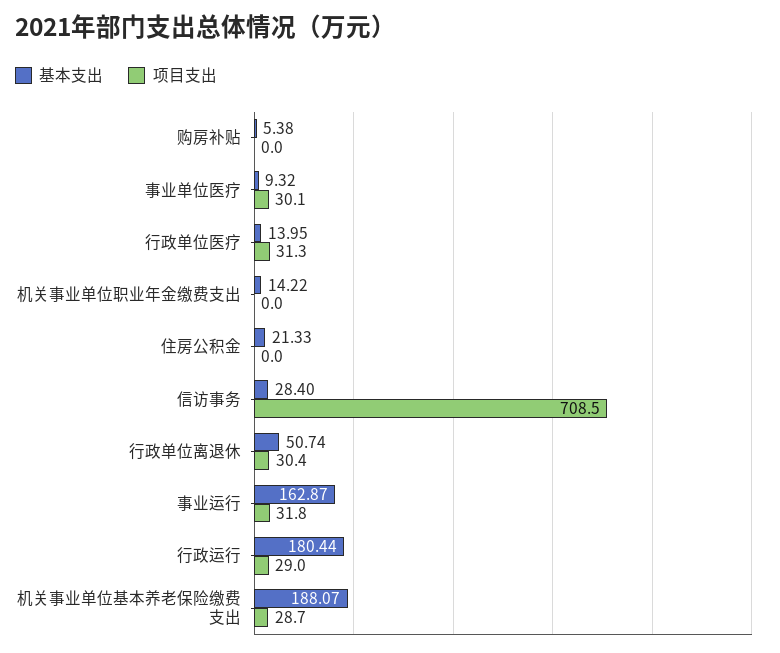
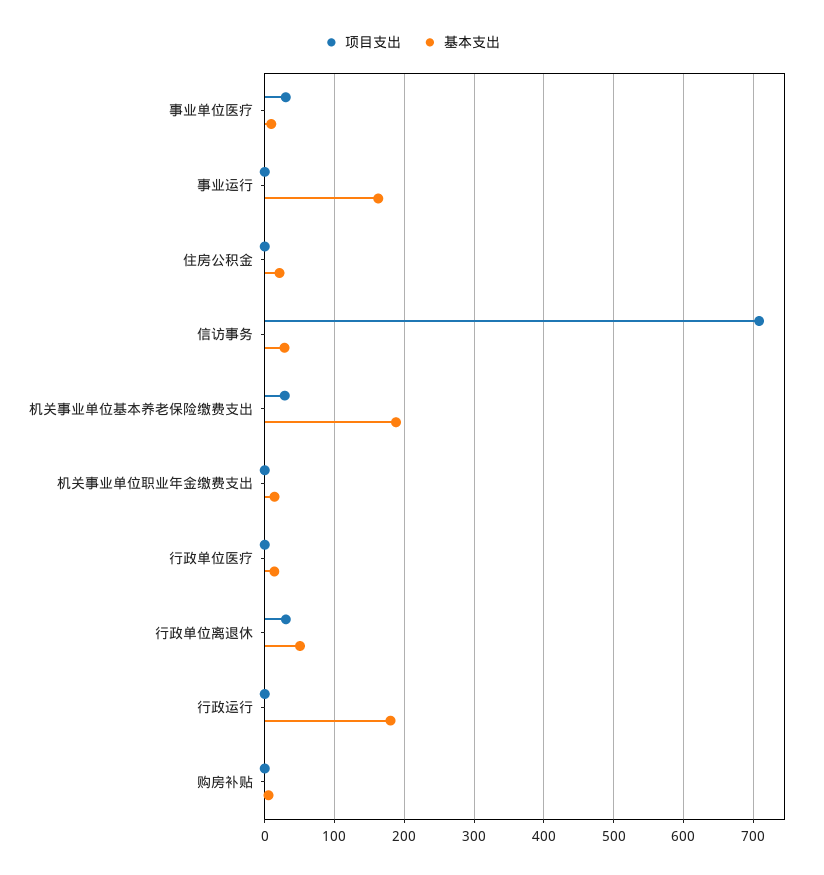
项目支出, 行政单位医疗: 31.3 -> 0
项目支出, 事业运行: 31.8 -> 0
项目支出, 行政运行: 29 -> 0

